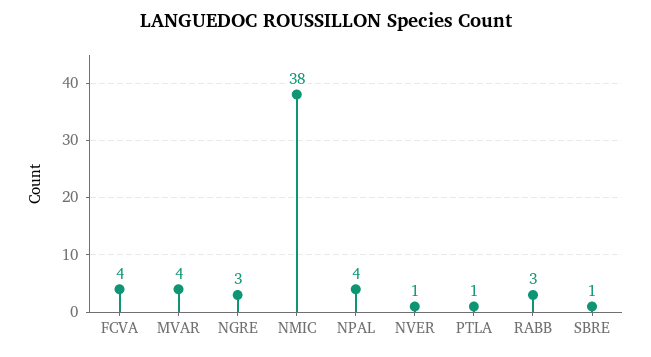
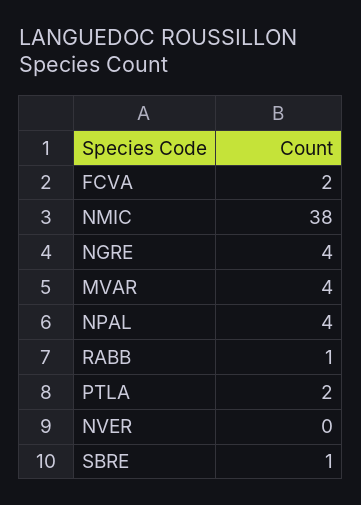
FCVA: 4 -> 2
NGRE: 3 -> 4
NVER: 1 -> 0
PTLA: 1 -> 2
RABB: 3 -> 1

